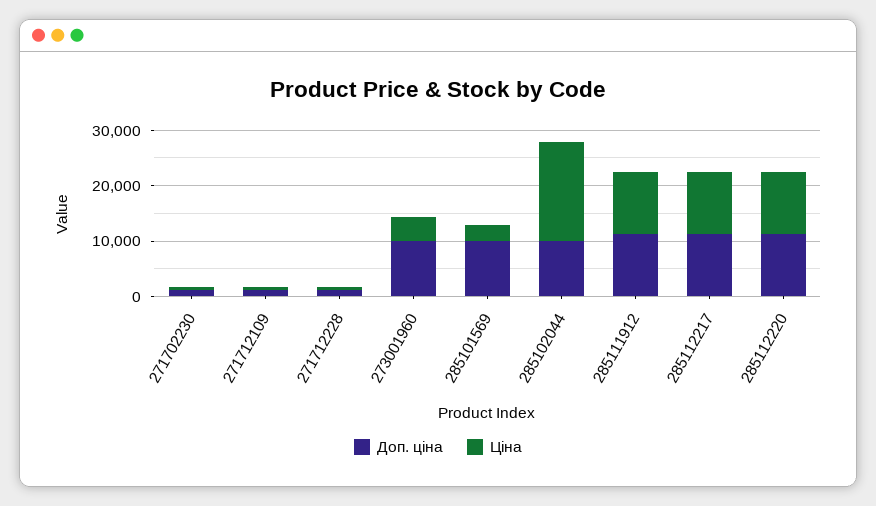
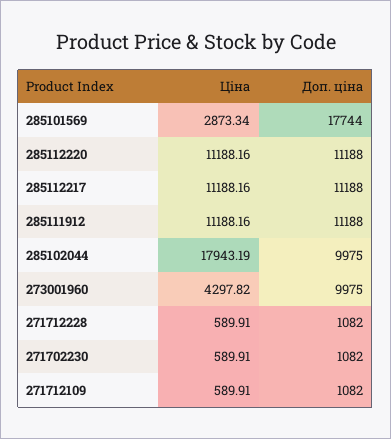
Доп. ціна, 285101569: 10000 -> 17744

